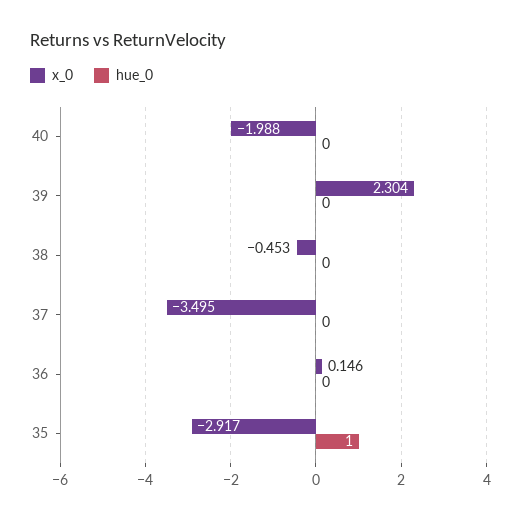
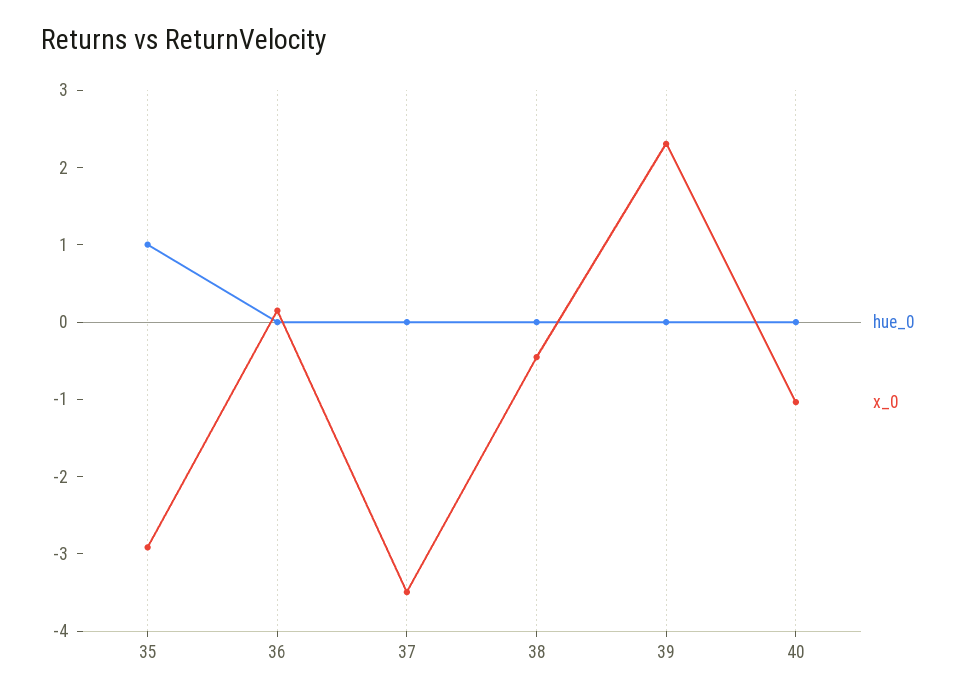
x_0, 40: -1.988 -> -1

